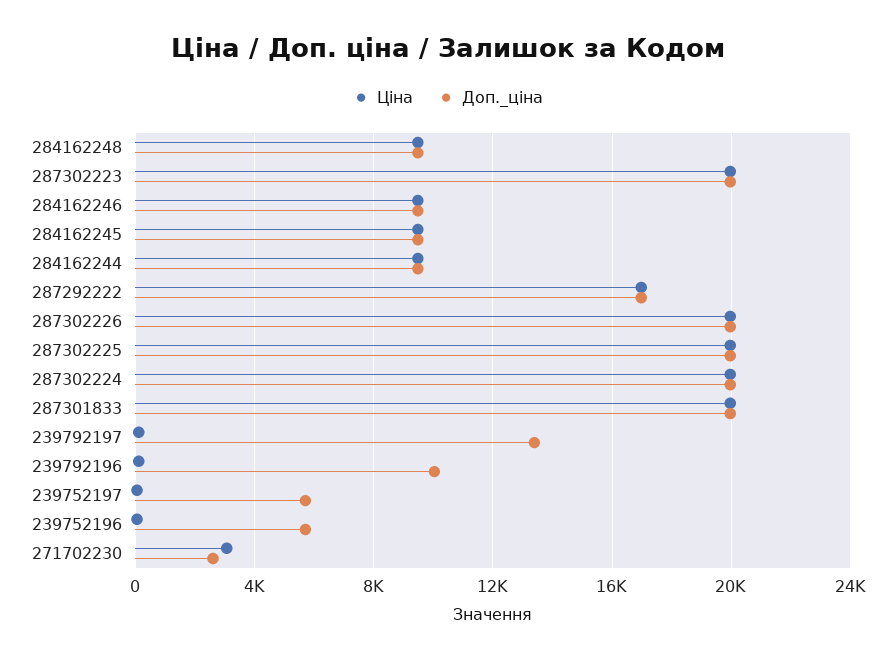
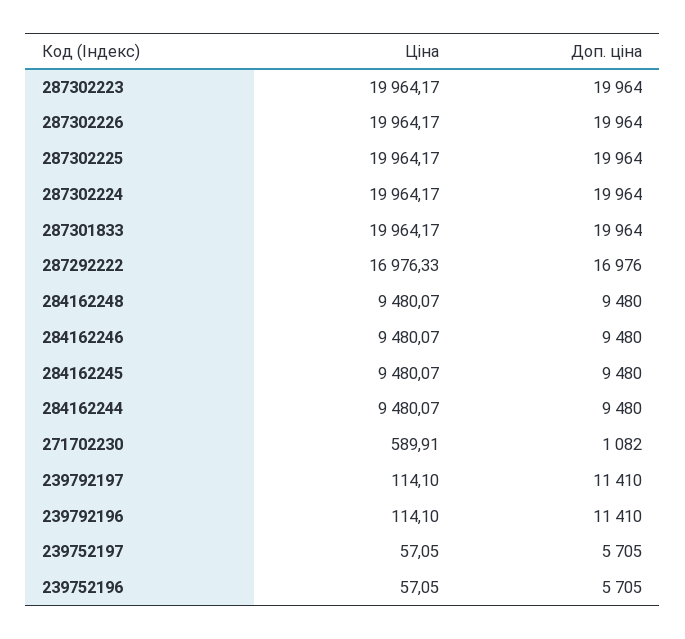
Доп._ціна, 239792197: 13500 -> 11410
Доп._ціна, 239792196: 10000 -> 11410
Ціна, 271702230: 3000 -> 589.91
Доп._ціна, 271702230: 2500 -> 1082

